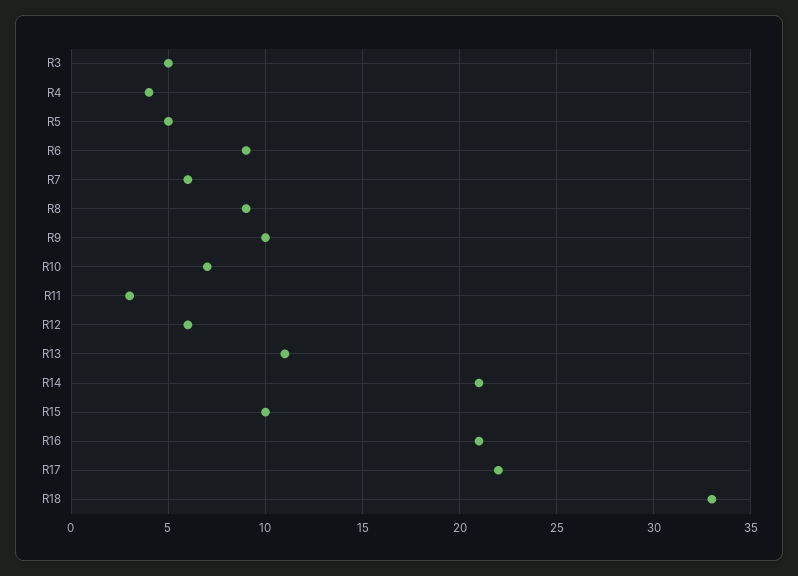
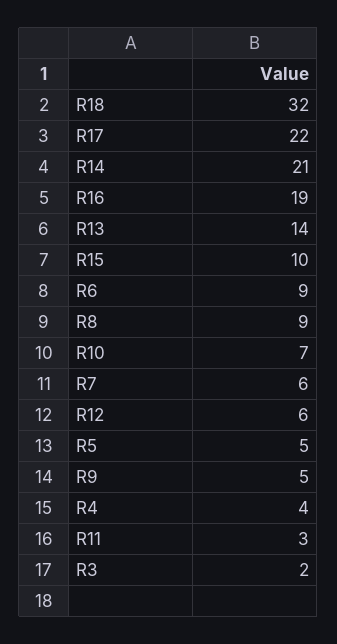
R3: 5 -> 2
R9: 10 -> 5
R13: 11 -> 14
R16: 21 -> 19
R18: 33 -> 32

